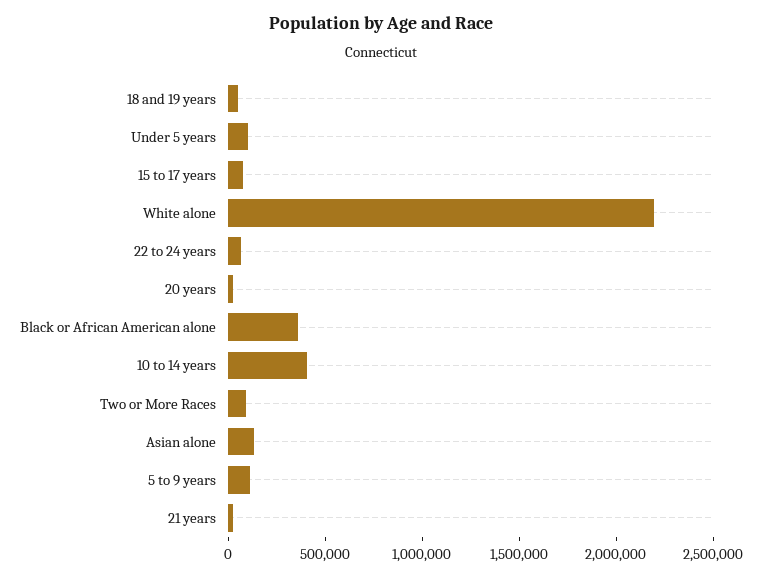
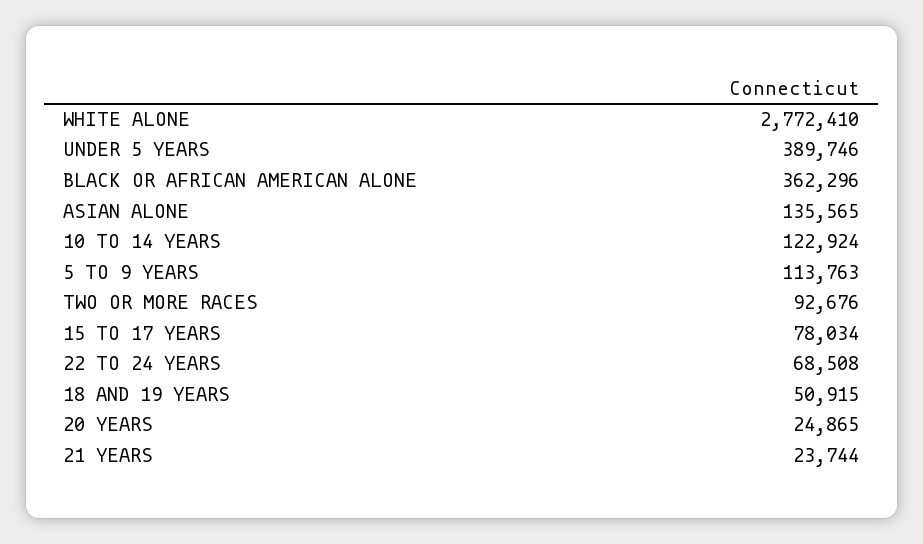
Under 5 years: 100000 -> 389746
White alone: 2200000 -> 2772410
10 to 14 years: 400000 -> 122924

